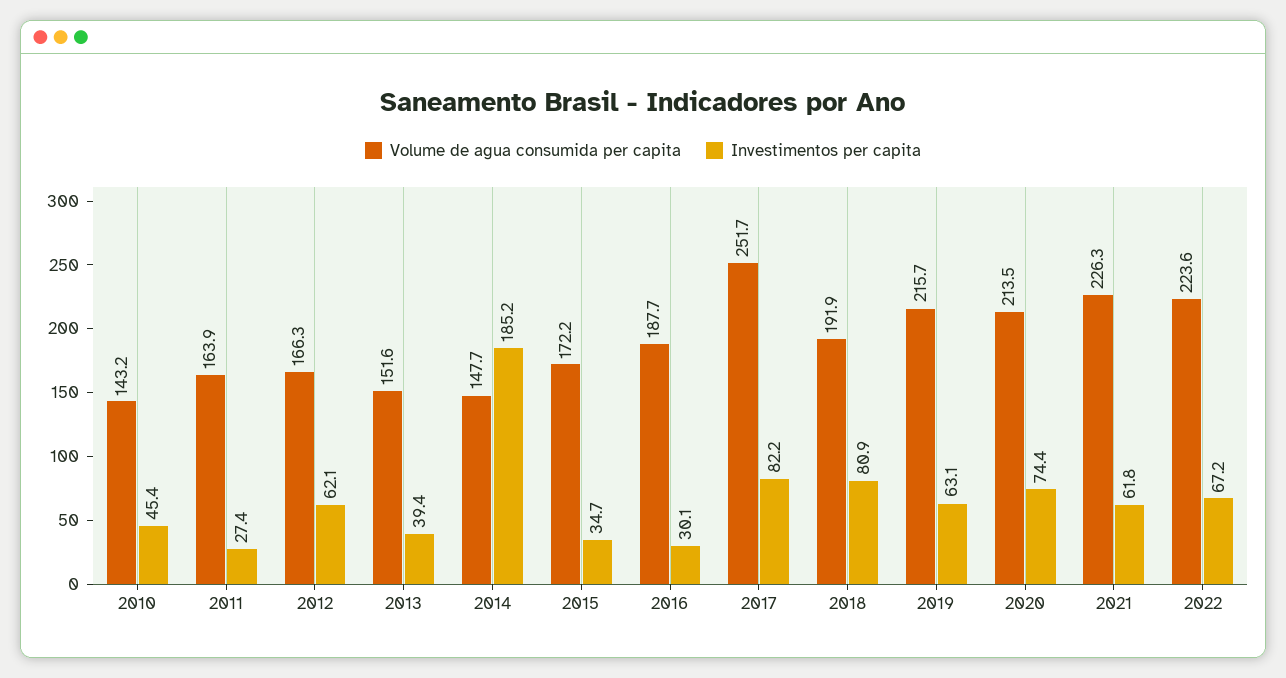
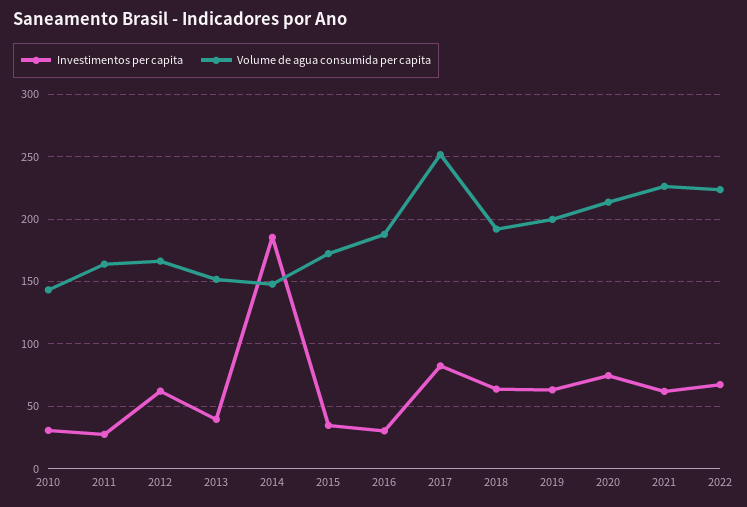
Investimentos per capita, 2010: 45.4 -> 30
Investimentos per capita, 2018: 80.9 -> 65
Volume de agua consumida per capita, 2019: 215.7 -> 200

